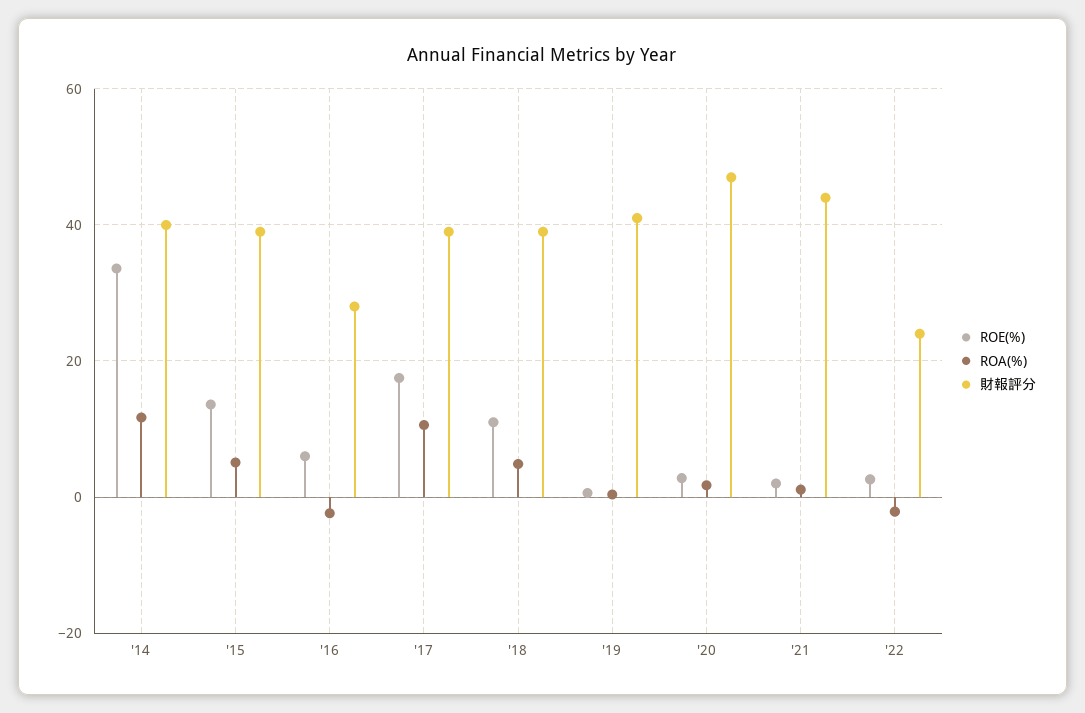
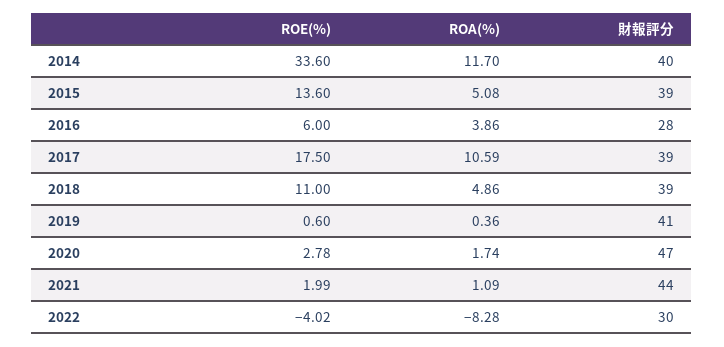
ROA(%), '16: -2 -> 3.86
ROE(%), '22: 2 -> -4.02
ROA(%), '22: -2 -> -8.28
財報評分, '22: 24 -> 30

